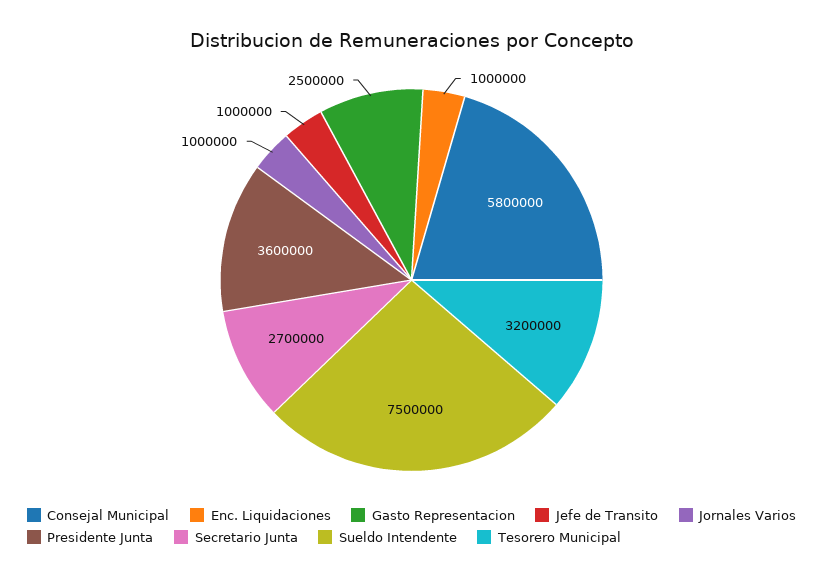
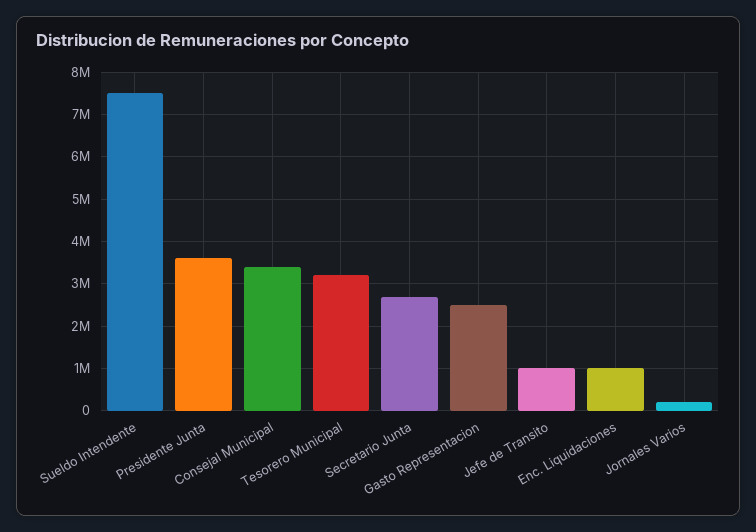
Consejal Municipal: 5800000 -> 3400000
Jornales Varios: 1000000 -> 200000

